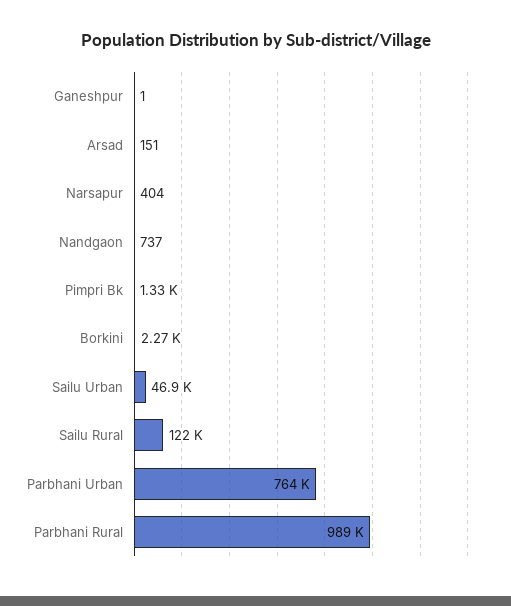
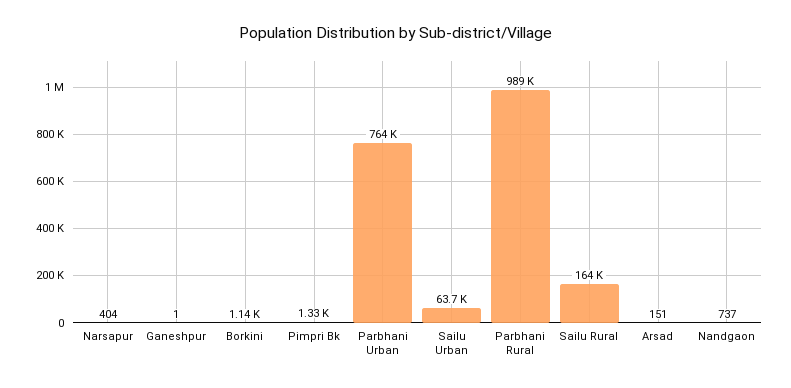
Borkini: 2270 -> 1140
Sailu Urban: 46900 -> 63700
Sailu Rural: 122000 -> 164000

